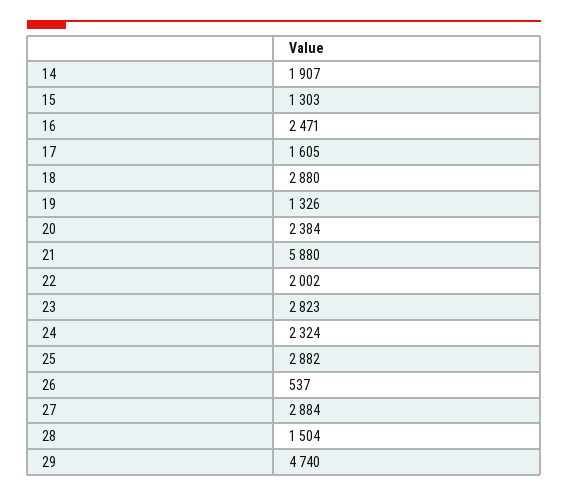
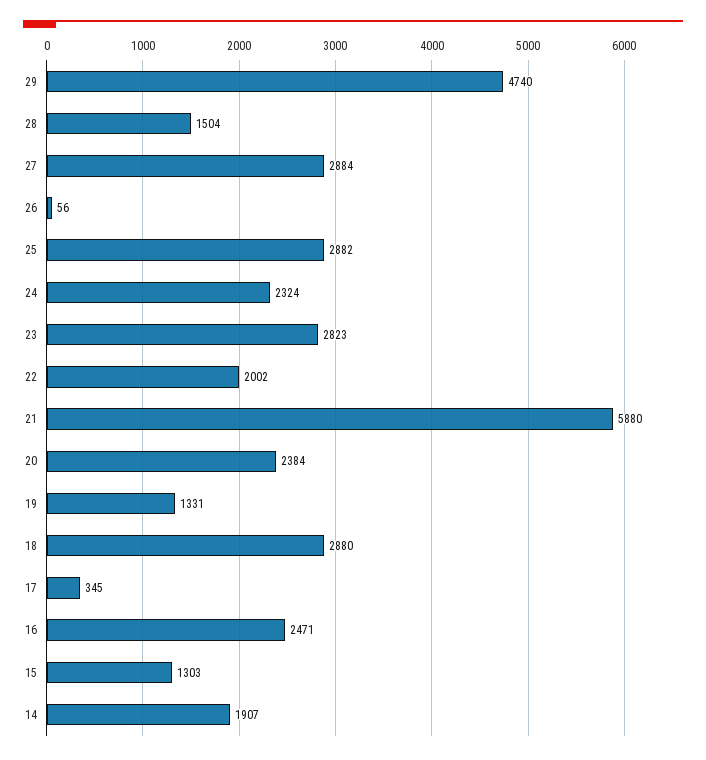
17: 1605 -> 345
19: 1326 -> 1331
26: 537 -> 56

